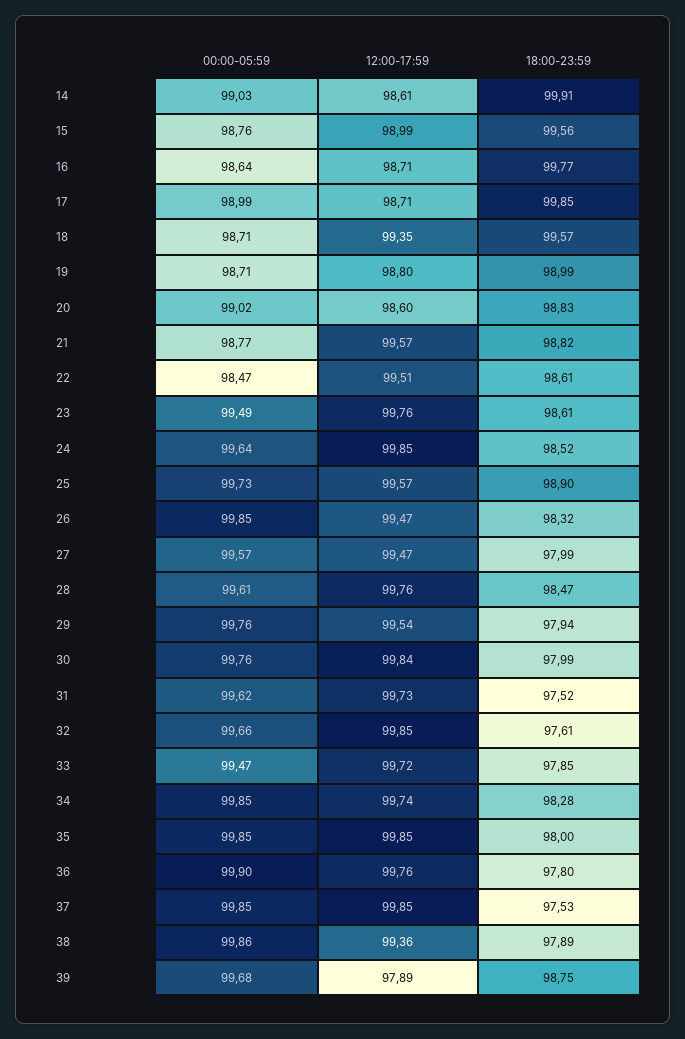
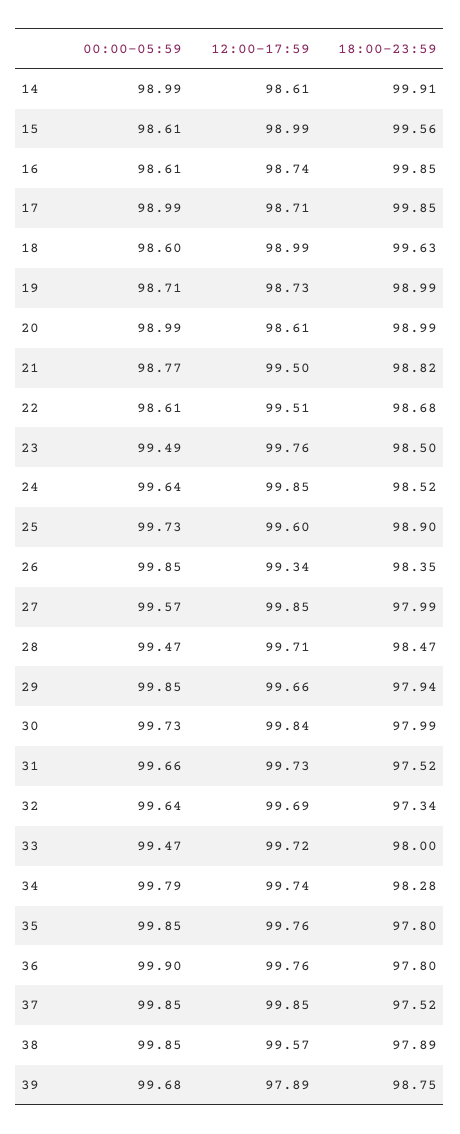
00:00-05:59, 14: 99.03 -> 98.99
00:00-05:59, 15: 98.76 -> 98.61
00:00-05:59, 16: 98.64 -> 98.61
12:00-17:59, 16: 98.71 -> 98.74
18:00-23:59, 16: 99.77 -> 99.85
00:00-05:59, 18: 98.71 -> 98.6
12:00-17:59, 18: 99.35 -> 98.99
18:00-23:59, 18: 99.57 -> 99.63
12:00-17:59, 19: 98.8 -> 98.73
00:00-05:59, 20: 99.02 -> 98.99
12:00-17:59, 20: 98.6 -> 98.61
18:00-23:59, 20: 98.83 -> 98.99
12:00-17:59, 21: 99.57 -> 99.5
00:00-05:59, 22: 98.47 -> 98.61
18:00-23:59, 22: 98.61 -> 98.68
18:00-23:59, 23: 98.61 -> 98.5
12:00-17:59, 25: 99.57 -> 99.6
12:00-17:59, 26: 99.47 -> 99.34
18:00-23:59, 26: 98.32 -> 98.35
12:00-17:59, 27: 99.47 -> 99.85
00:00-05:59, 28: 99.61 -> 99.47
12:00-17:59, 28: 99.76 -> 99.71
00:00-05:59, 29: 99.76 -> 99.85
12:00-17:59, 29: 99.54 -> 99.66
00:00-05:59, 30: 99.76 -> 99.73
00:00-05:59, 31: 99.62 -> 99.66
00:00-05:59, 32: 99.66 -> 99.64
12:00-17:59, 32: 99.85 -> 99.69
18:00-23:59, 32: 97.61 -> 97.34
18:00-23:59, 33: 97.85 -> 98
00:00-05:59, 34: 99.85 -> 99.79
12:00-17:59, 35: 99.85 -> 99.76
18:00-23:59, 35: 98 -> 97.8
18:00-23:59, 37: 97.53 -> 97.52
00:00-05:59, 38: 99.86 -> 99.85
12:00-17:59, 38: 99.36 -> 99.57

